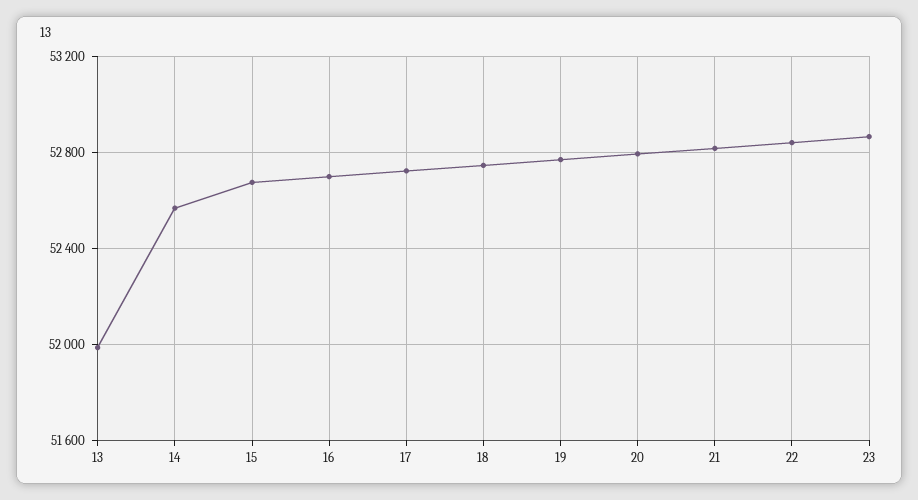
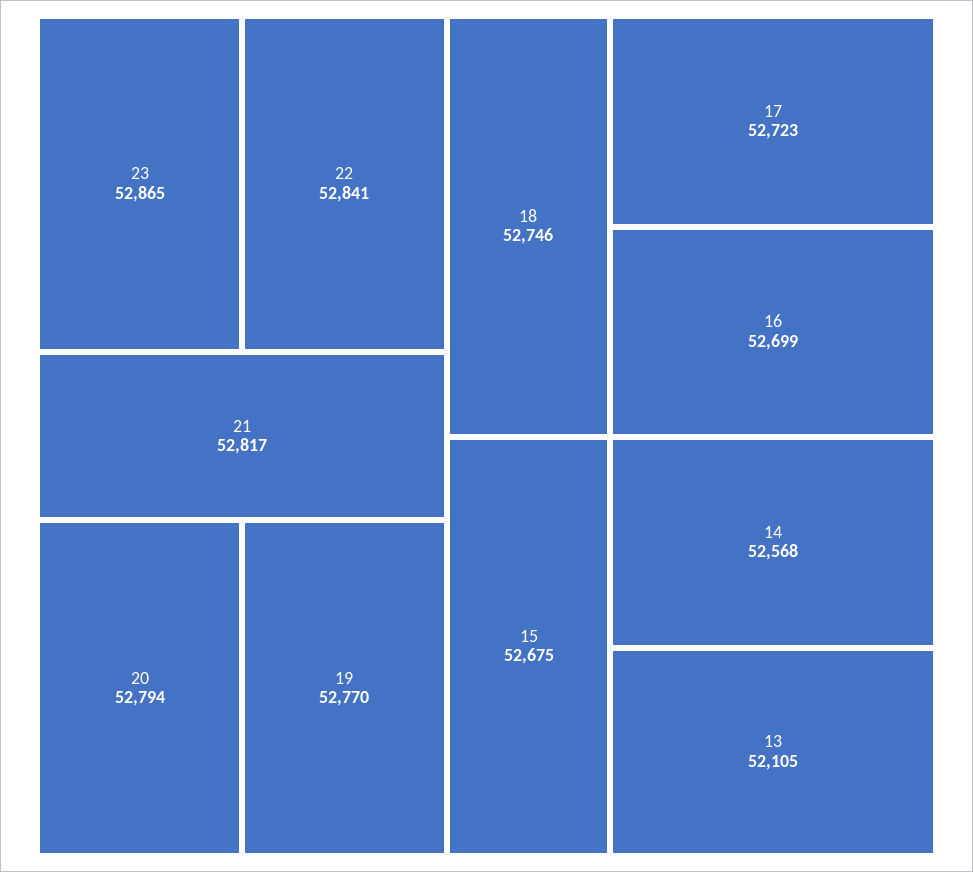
13: 52000 -> 52105

